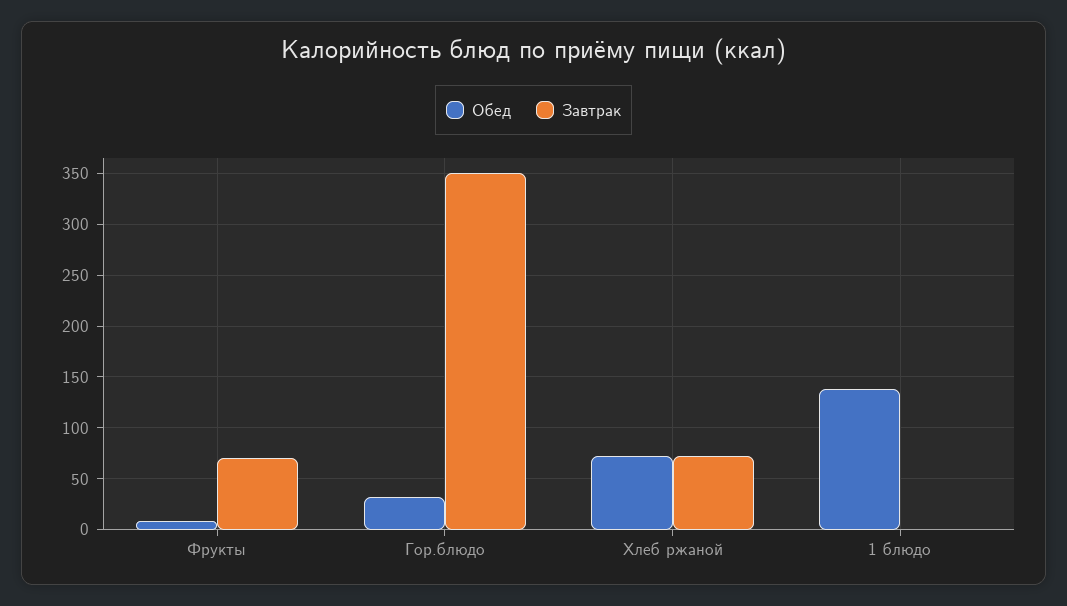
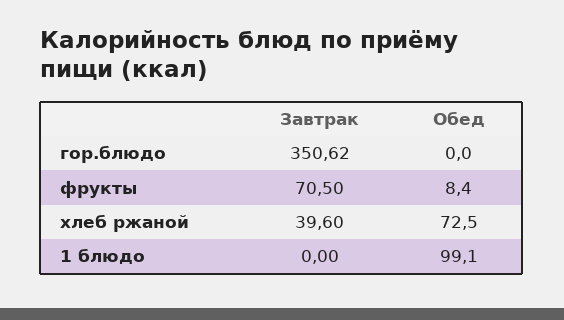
Обед, Гор.блюдо: 30 -> 0
Завтрак, Хлеб ржаной: 70 -> 39.6
Обед, 1 блюдо: 140 -> 99.1

